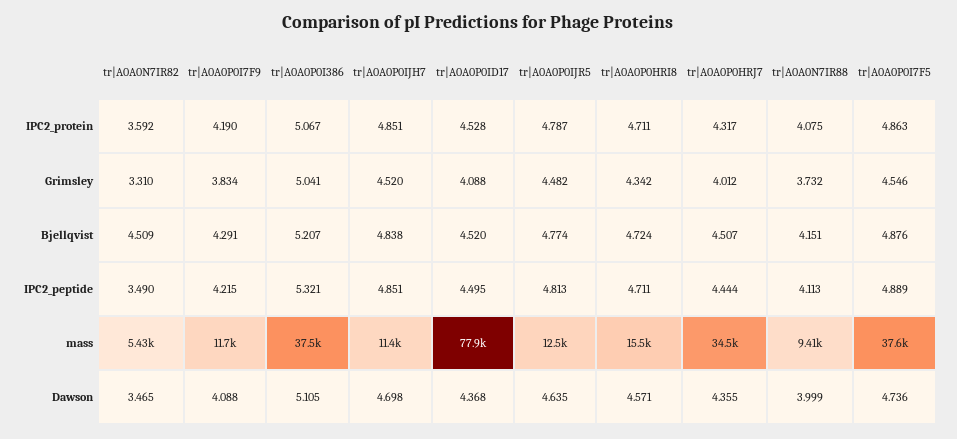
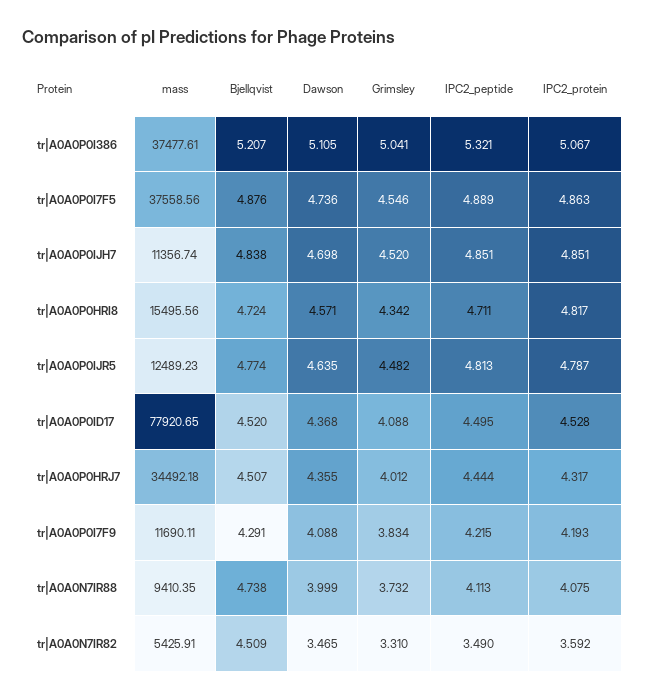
tr|A0A0P0I7F9, IPC2_protein: 4.19 -> 4.193
tr|A0A0P0HRI8, IPC2_protein: 4.711 -> 4.817
tr|A0A0N7IR88, Bjellqvist: 4.151 -> 4.738

